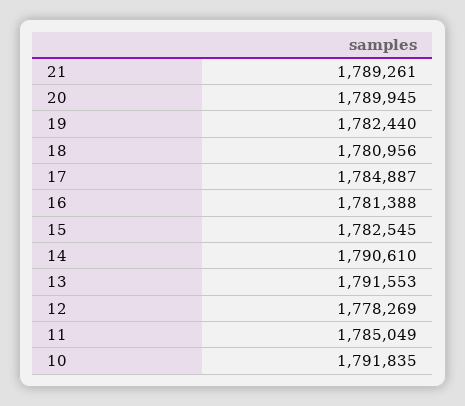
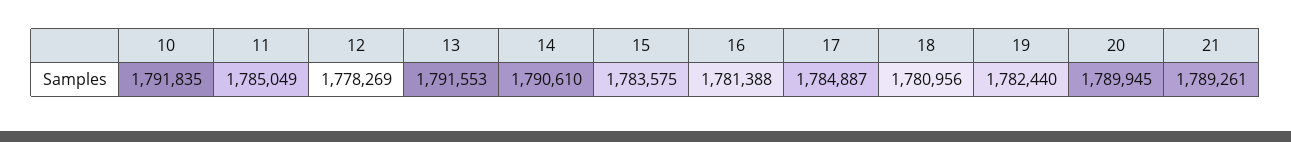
15: 1782545 -> 1783575

